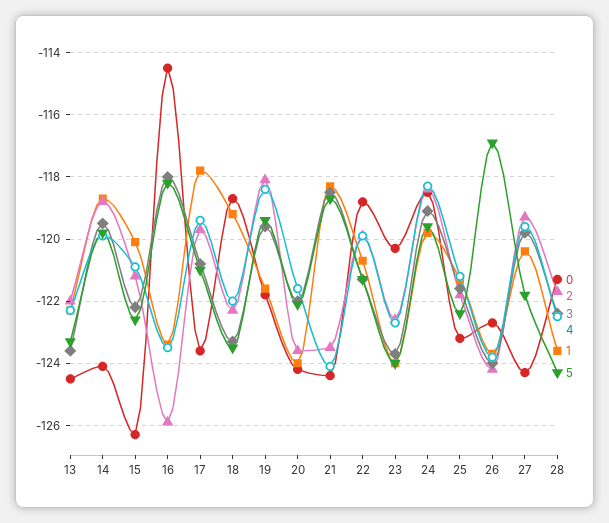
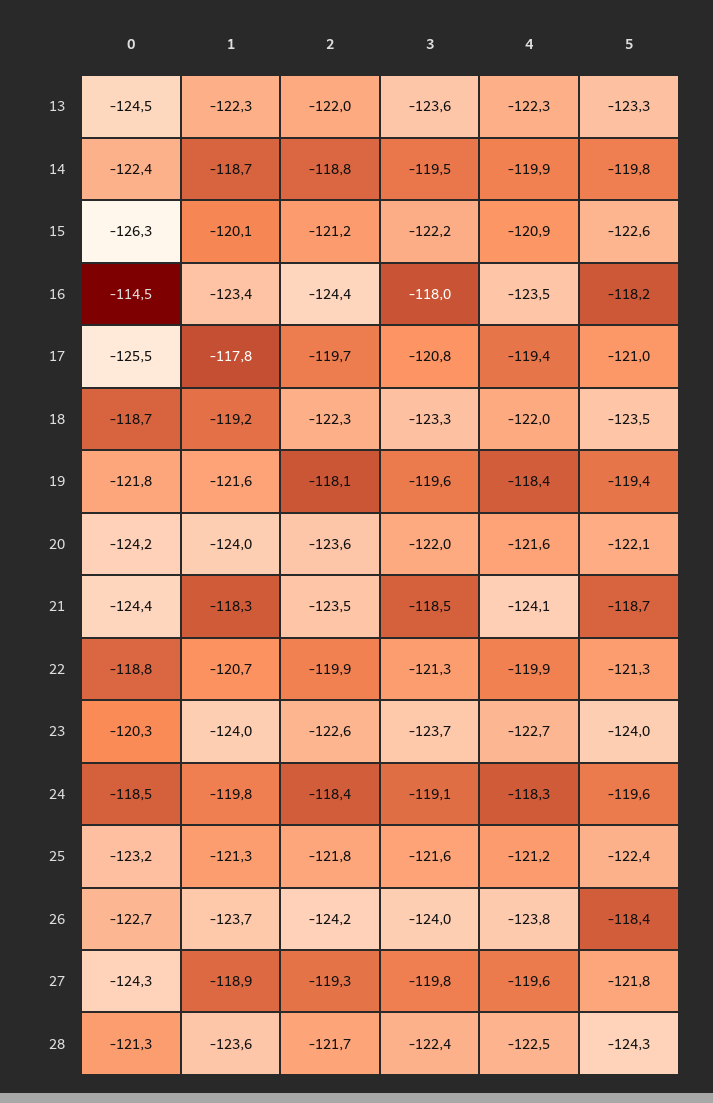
0, 14: -124 -> -122.4
2, 16: -126 -> -124.4
0, 17: -123.5 -> -125.5
5, 26: -117 -> -118.4
1, 27: -120.5 -> -118.9

